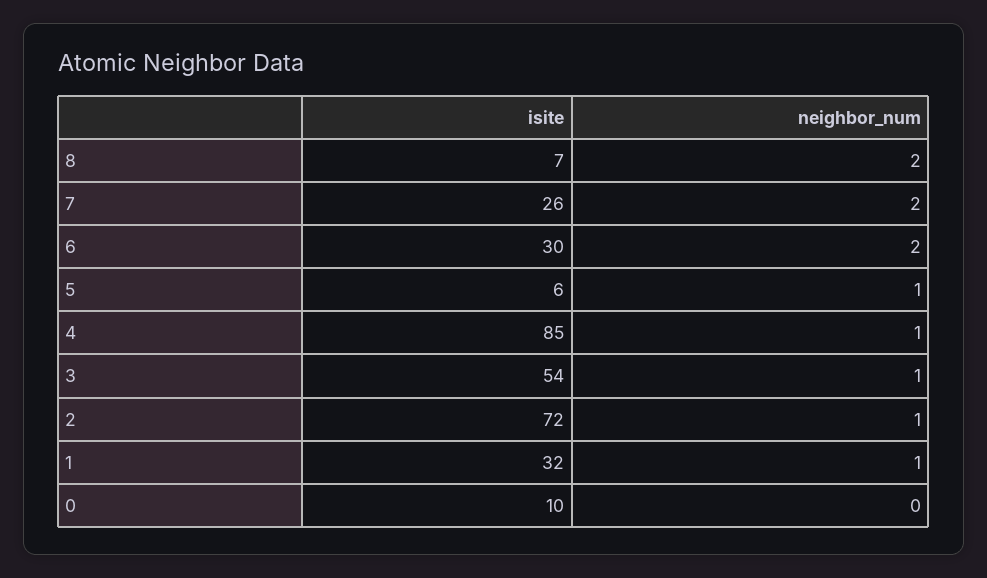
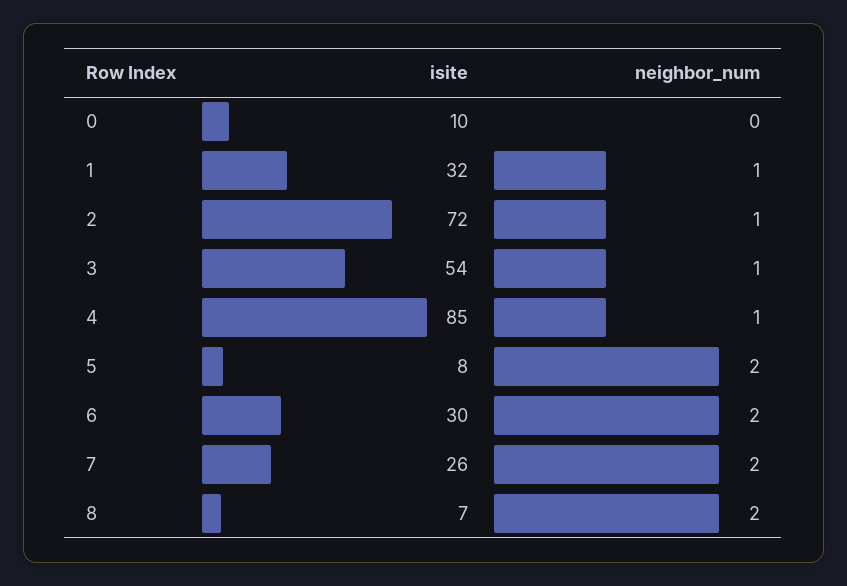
isite, 5: 6 -> 8
neighbor_num, 5: 1 -> 2

